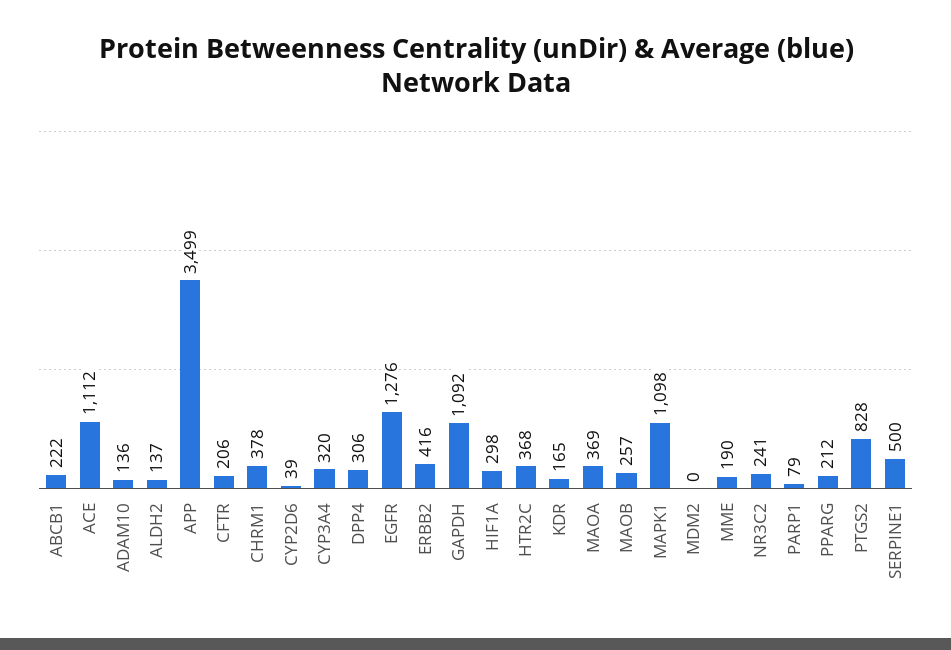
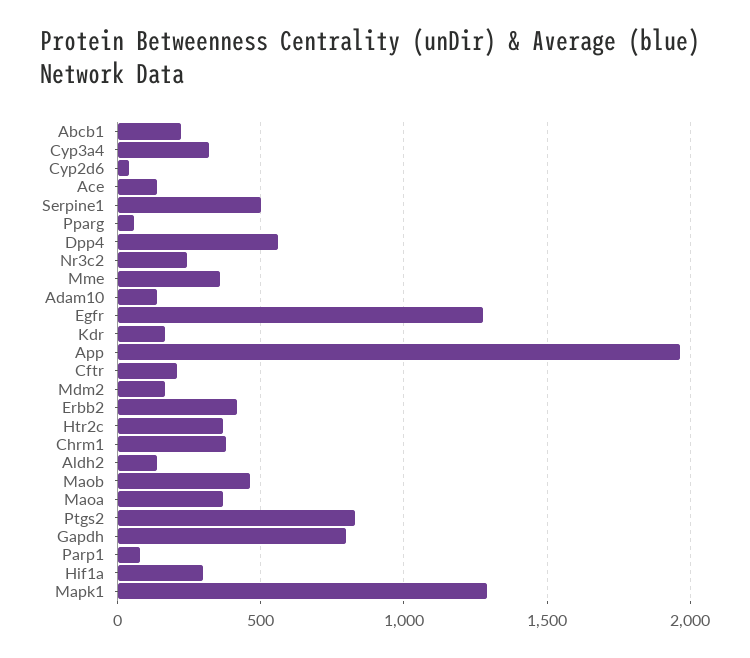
ACE: 1112 -> 150
APP: 3499 -> 1950
DPP4: 306 -> 550
GAPDH: 1092 -> 800
MAOB: 257 -> 450
MAPK1: 1098 -> 1300
MDM2: 0 -> 150
MME: 190 -> 350
PPARG: 212 -> 50

